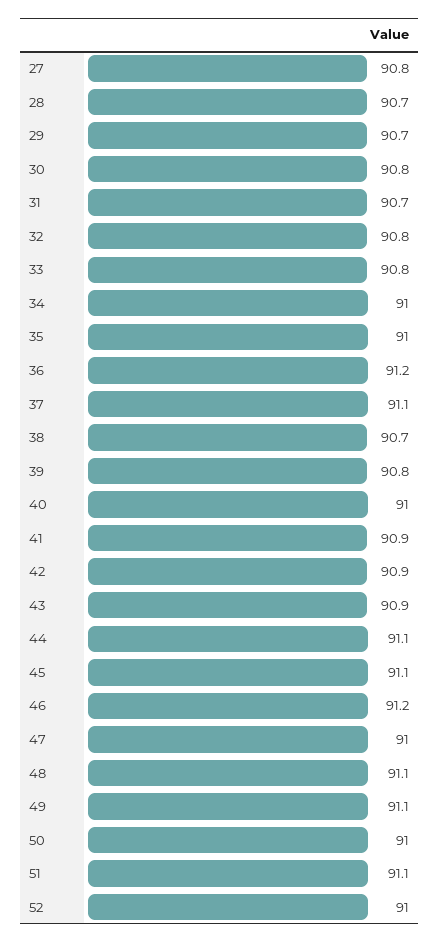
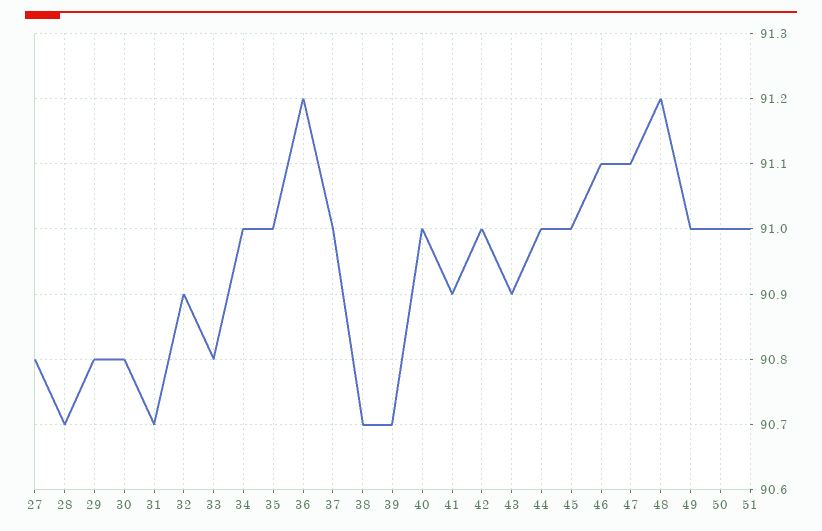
29: 90.7 -> 90.8
32: 90.8 -> 90.9
37: 91.1 -> 91
39: 90.8 -> 90.7
42: 90.9 -> 91
44: 91.1 -> 91
45: 91.1 -> 91
46: 91.2 -> 91.1
47: 91 -> 91.1
48: 91.1 -> 91.2
49: 91.1 -> 91
51: 91.1 -> 91
52: 91 -> none

